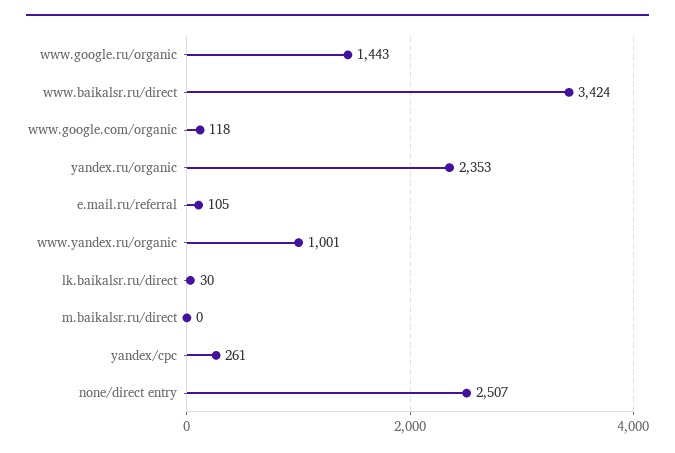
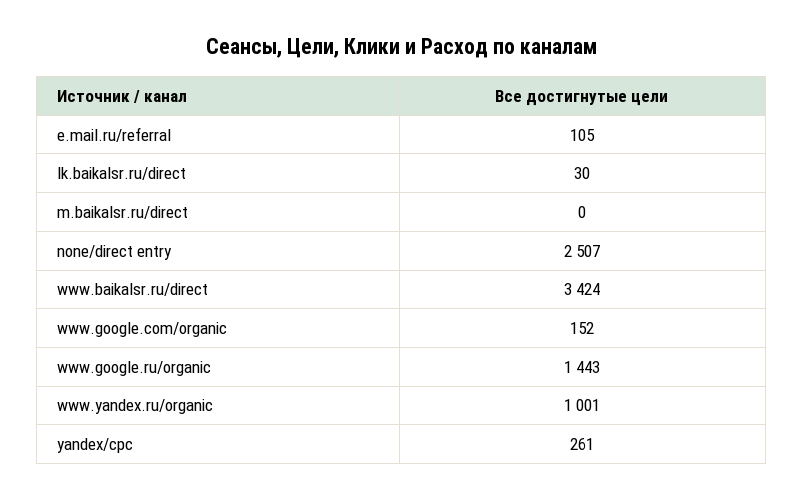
www.google.com/organic: 118 -> 152
yandex.ru/organic: 2353 -> none

